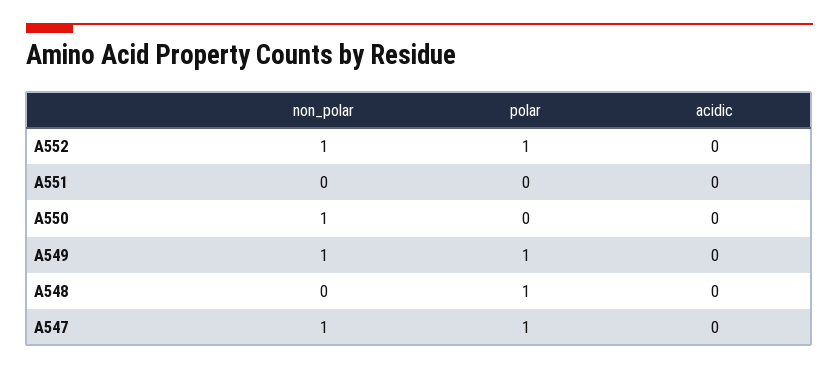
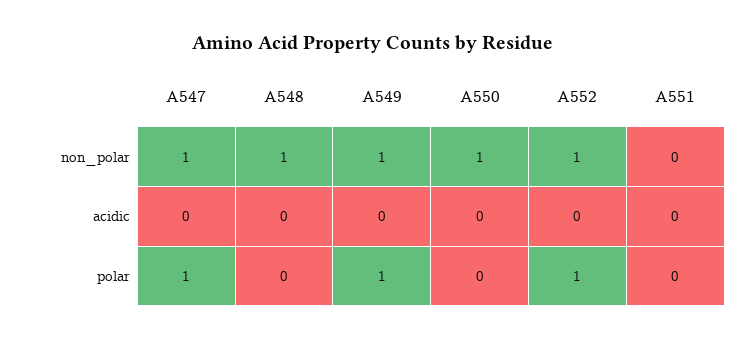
non_polar, A548: 0 -> 1
polar, A548: 1 -> 0

